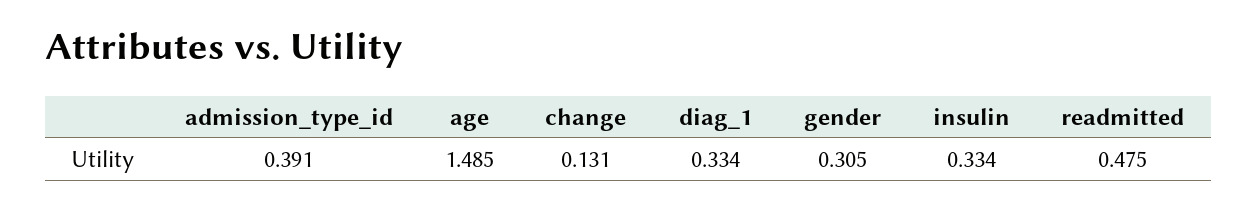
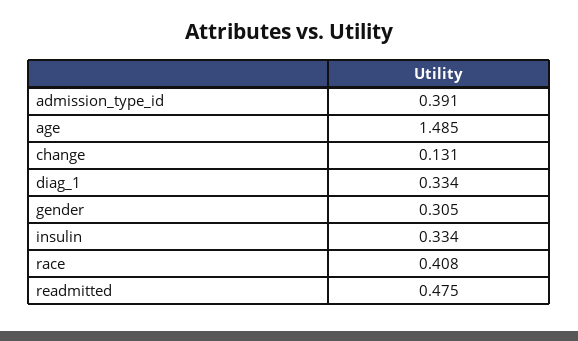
race: none -> 0.408

